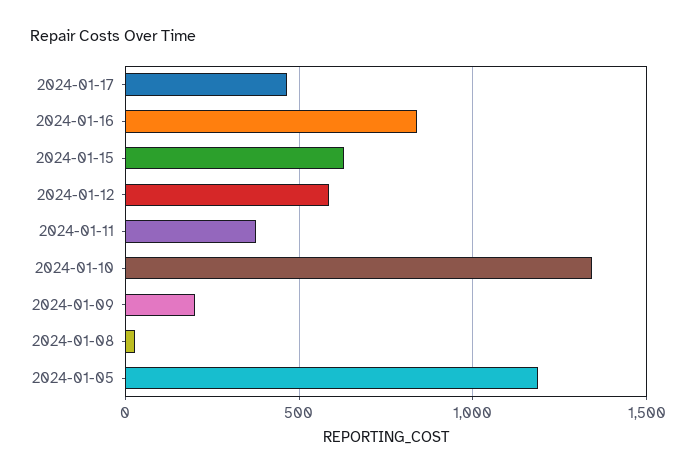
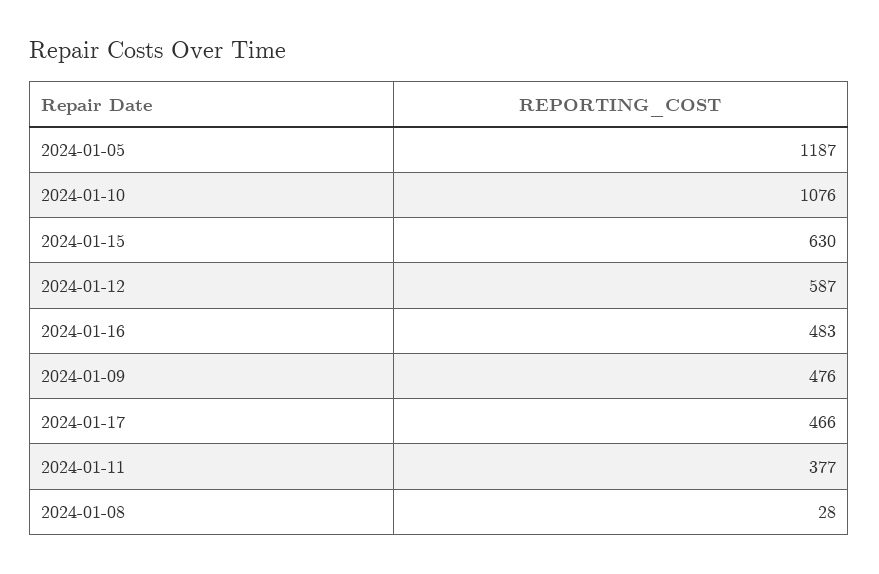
2024-01-16: 850 -> 483
2024-01-10: 1350 -> 1076
2024-01-09: 200 -> 476

